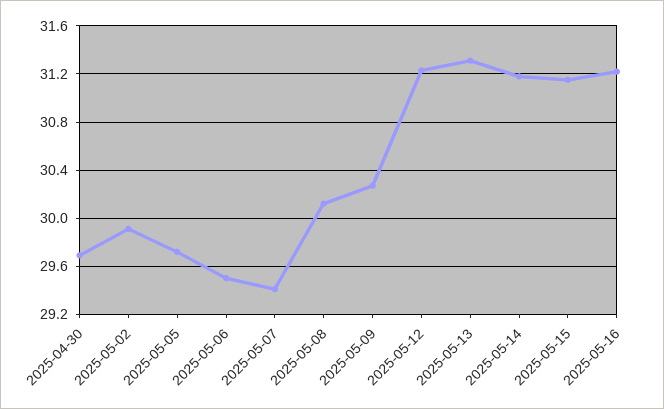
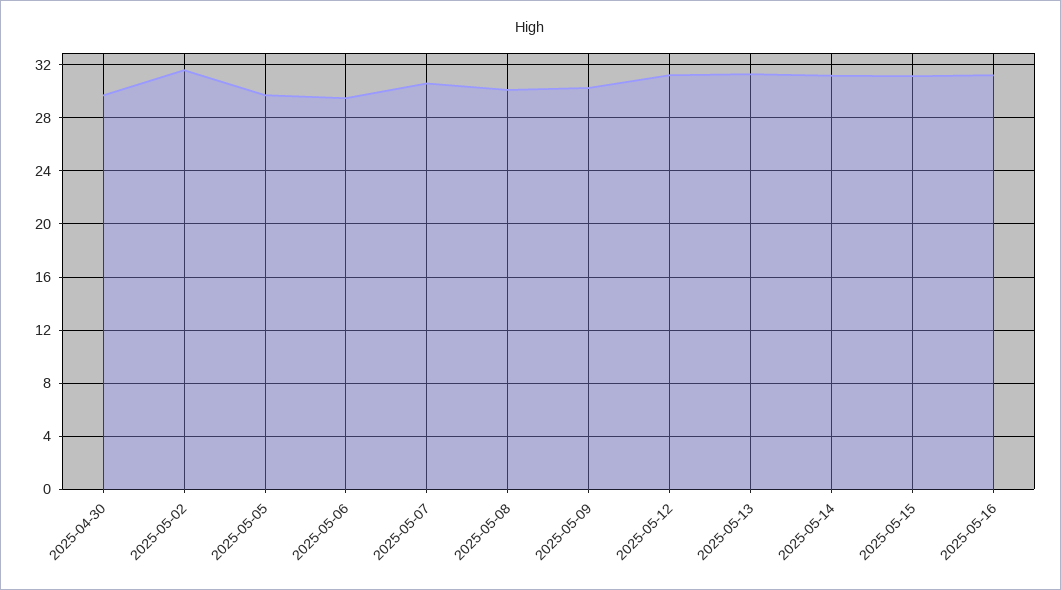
2025-05-02: 29.9 -> 31.5
2025-05-07: 29.4 -> 30.5

